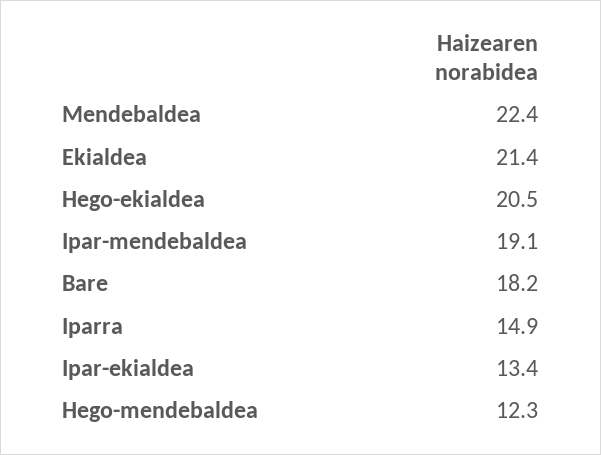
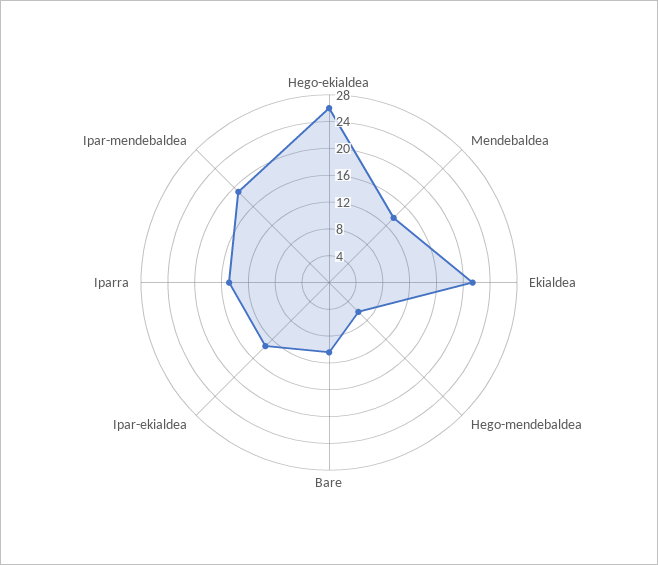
Mendebaldea: 22.4 -> 14
Hego-ekialdea: 20.5 -> 26
Bare: 18.2 -> 10
Hego-mendebaldea: 12.3 -> 6

